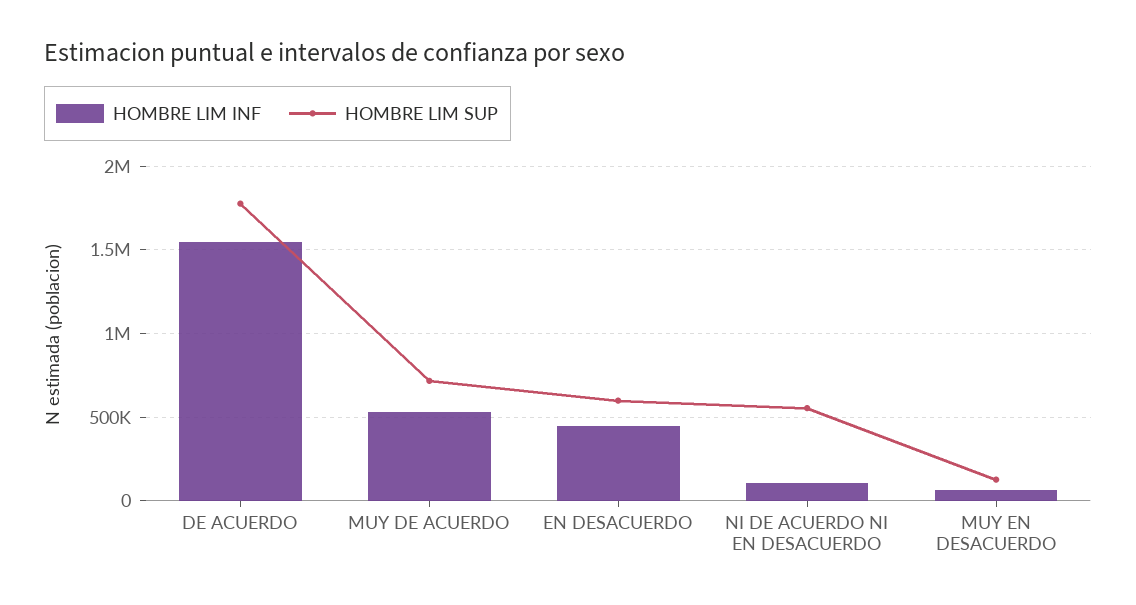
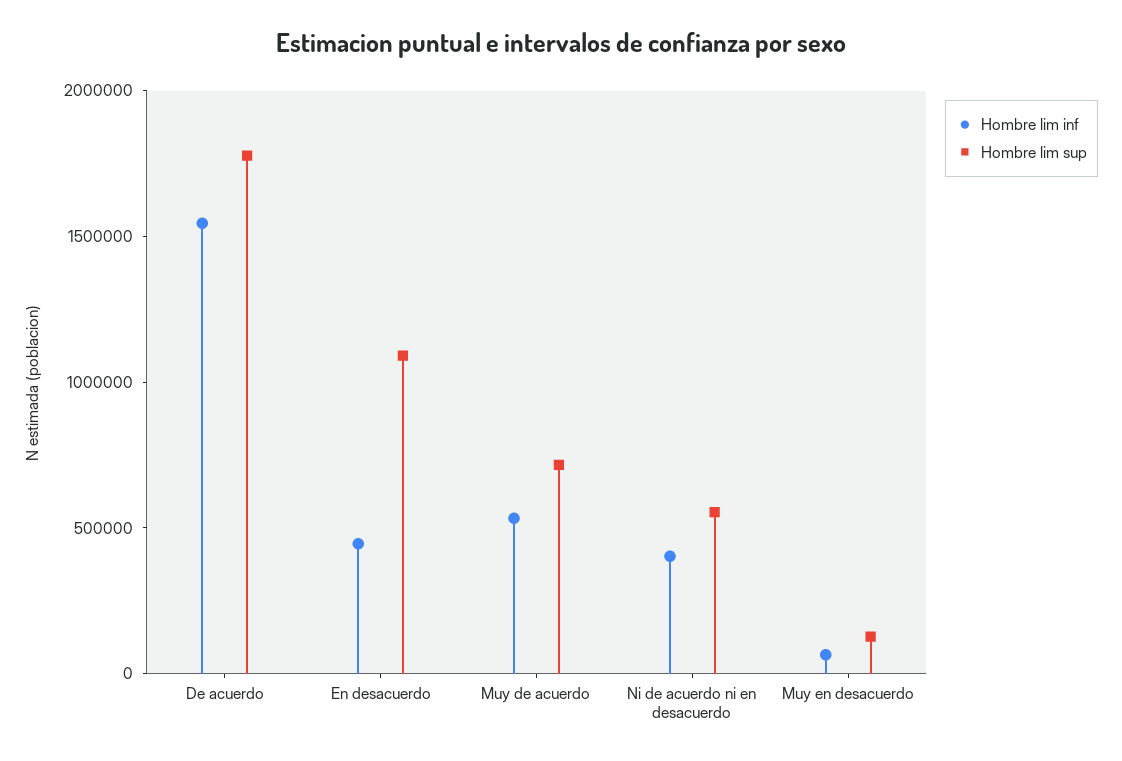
HOMBRE LIM SUP, EN DESACUERDO: 600000 -> 1100000
HOMBRE LIM INF, NI DE ACUERDO NI EN DESACUERDO: 100000 -> 400000

